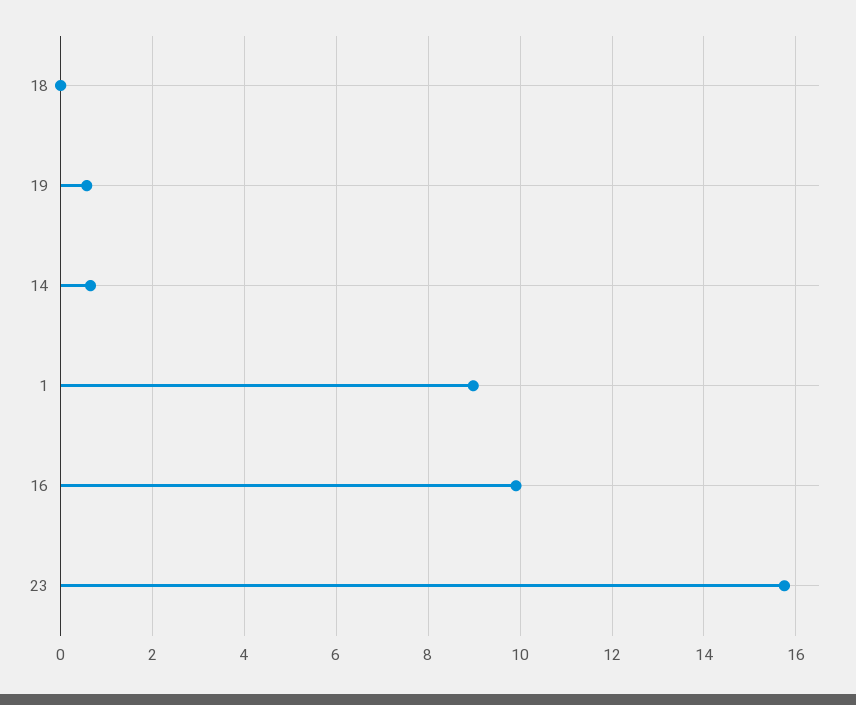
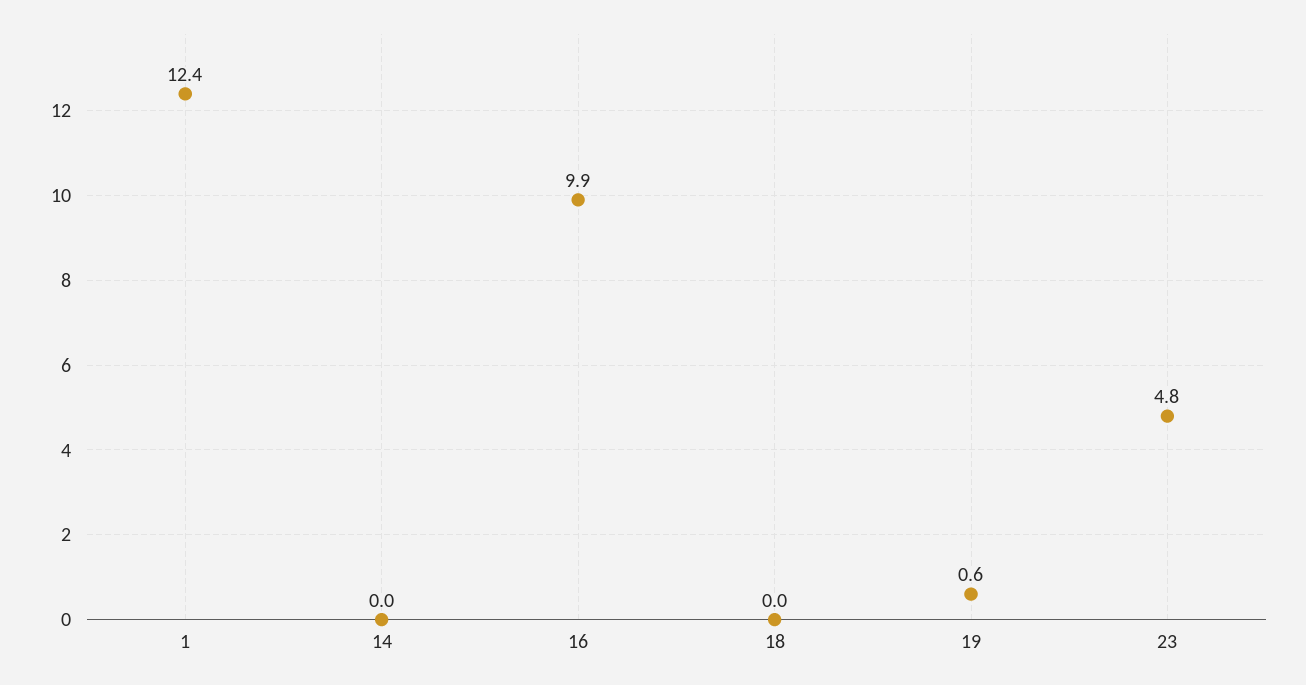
14: 0.6 -> 0
1: 9 -> 12.4
23: 15.8 -> 4.8

